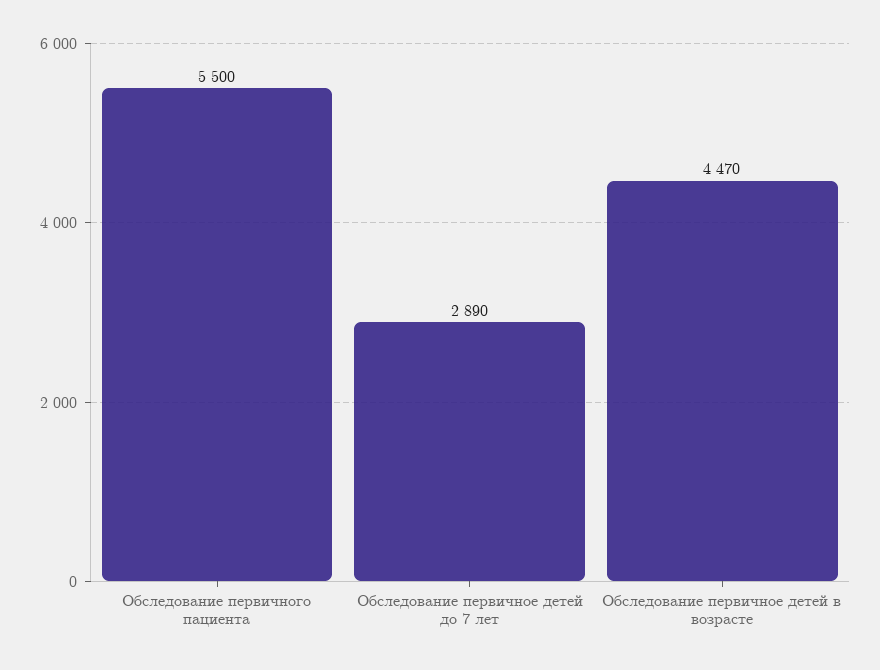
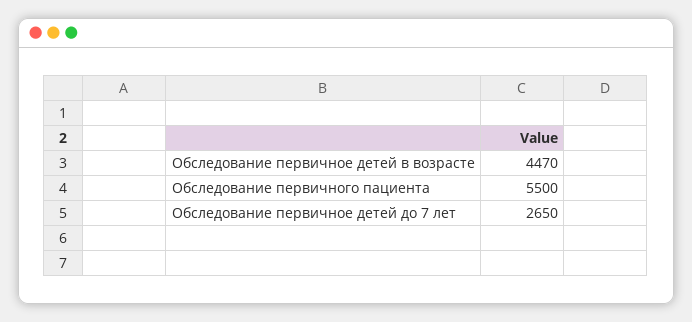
Обследование первичное детей до 7 лет: 2890 -> 2650

